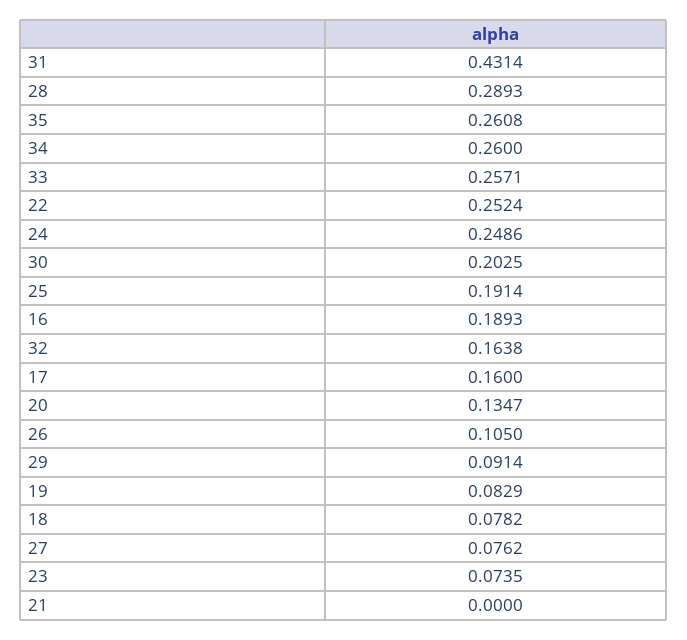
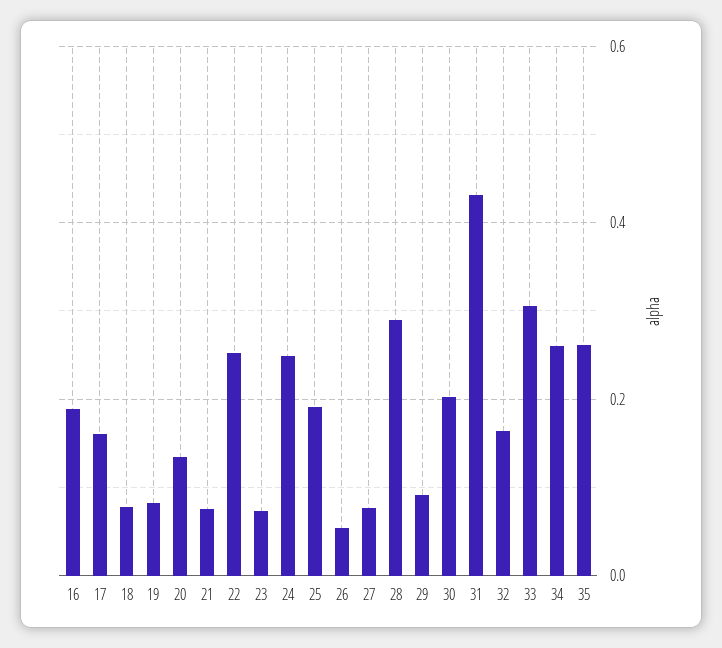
33: 0.2571 -> 0.3
26: 0.105 -> 0.06
21: 0 -> 0.08

